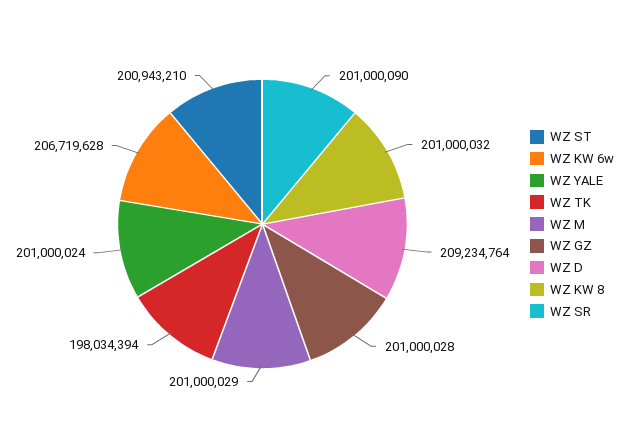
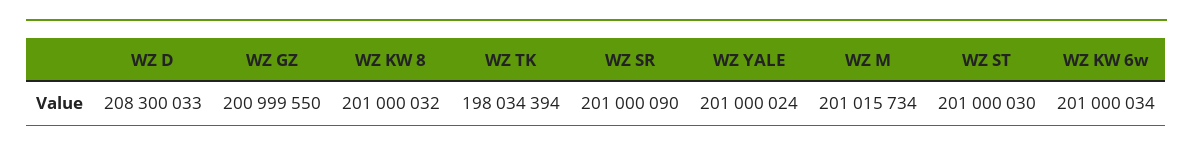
WZ ST: 200943210 -> 201000030
WZ KW 6w: 206719628 -> 201000034
WZ M: 201000029 -> 201015734
WZ GZ: 201000028 -> 200999550
WZ D: 209234764 -> 208300033

